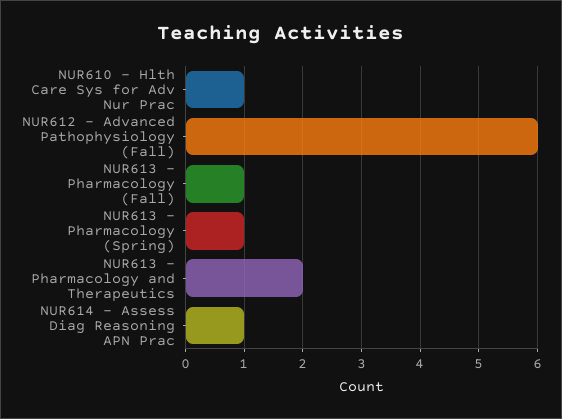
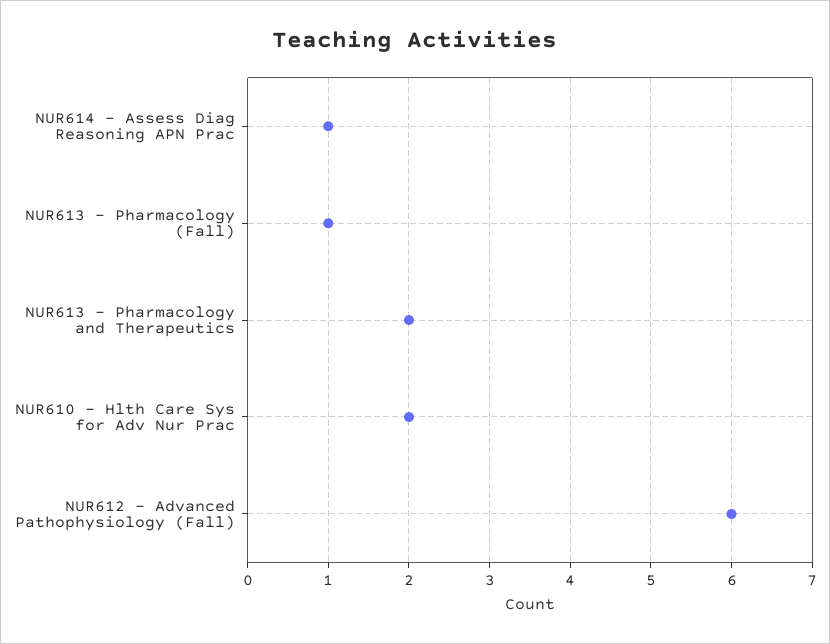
NUR610 - Hlth Care Sys for Adv Nur Prac: 1 -> 2
NUR613 - Pharmacology (Spring): 1 -> none

